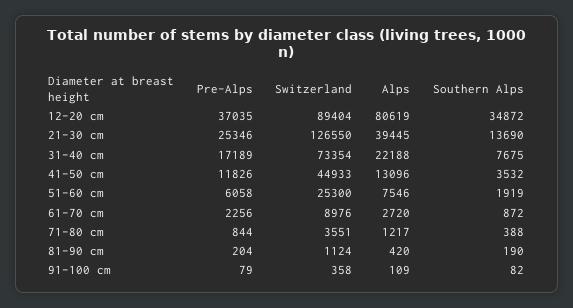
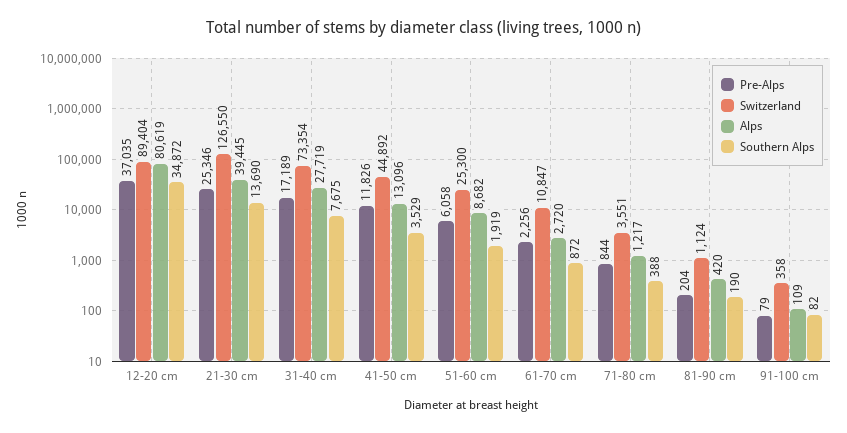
Alps, 31-40 cm: 22188 -> 27719
Switzerland, 41-50 cm: 44933 -> 44892
Southern Alps, 41-50 cm: 3532 -> 3529
Alps, 51-60 cm: 7546 -> 8682
Switzerland, 61-70 cm: 8976 -> 10847

